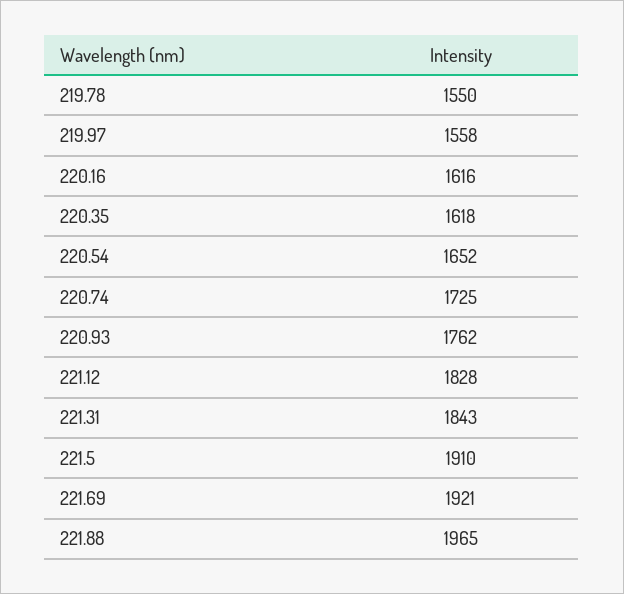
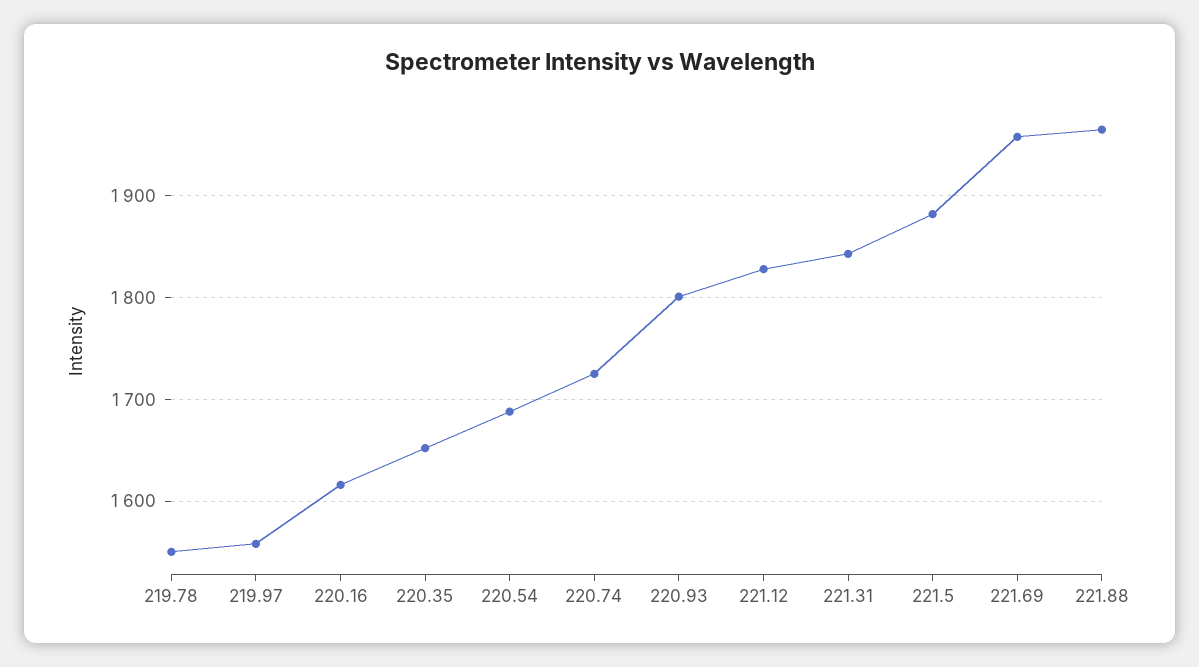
220.35: 1618 -> 1650
220.54: 1652 -> 1690
220.93: 1762 -> 1800
221.5: 1910 -> 1880
221.69: 1921 -> 1960

